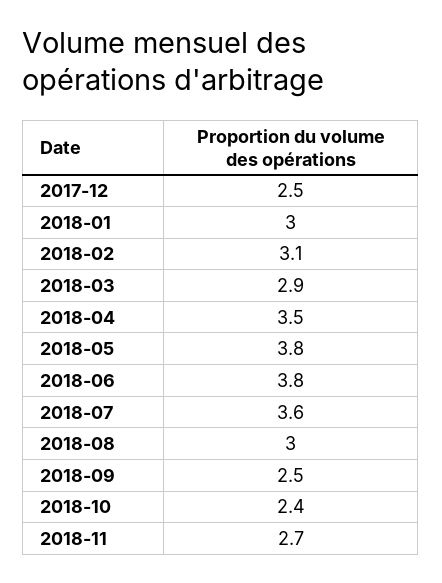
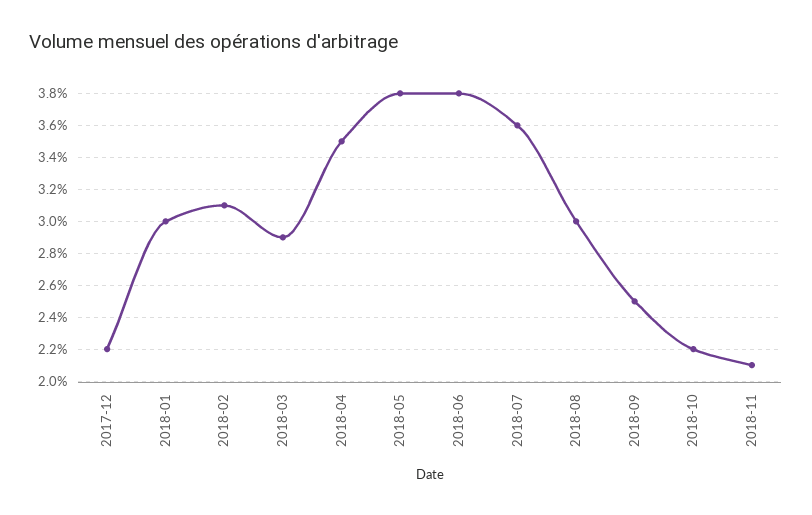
2017-12: 2.5 -> 2.2
2018-10: 2.4 -> 2.2
2018-11: 2.7 -> 2.1

